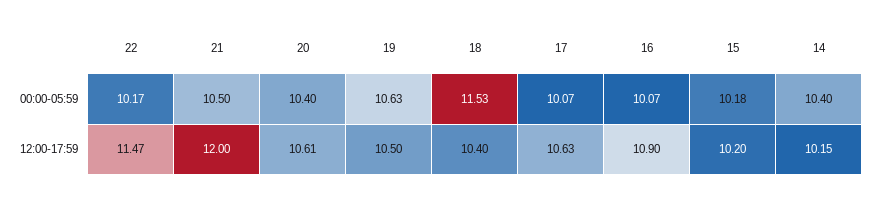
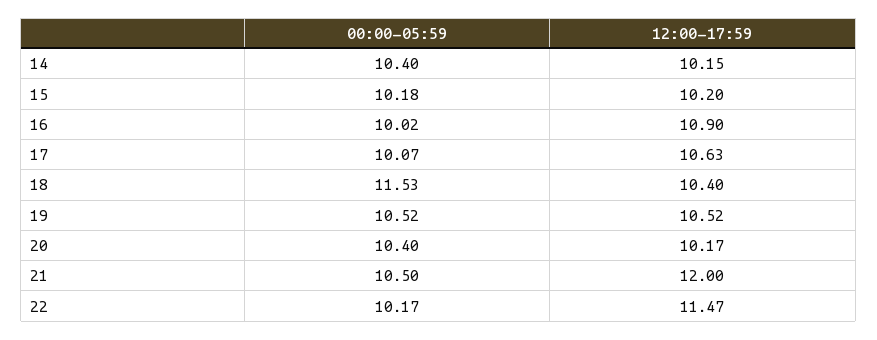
19, 00:00-05:59: 10.63 -> 10.52
16, 00:00-05:59: 10.07 -> 10.02
20, 12:00-17:59: 10.61 -> 10.17
19, 12:00-17:59: 10.5 -> 10.52

